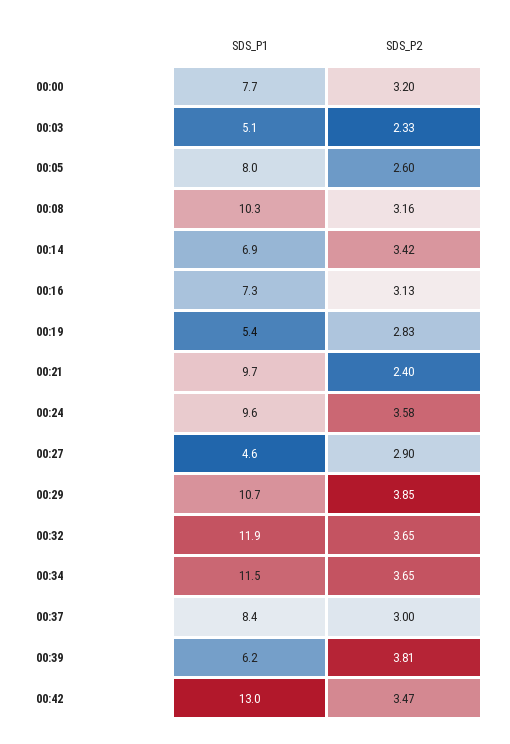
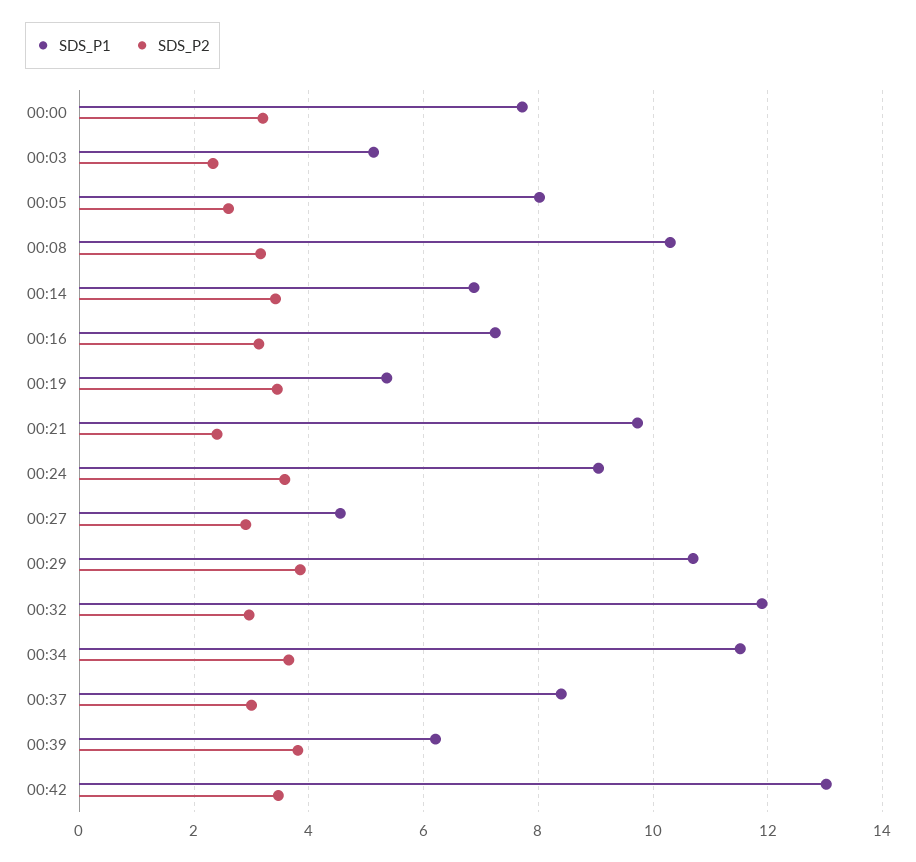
SDS_P2, 00:19: 2.83 -> 3.4
SDS_P1, 00:24: 9.6 -> 9
SDS_P2, 00:32: 3.65 -> 3

